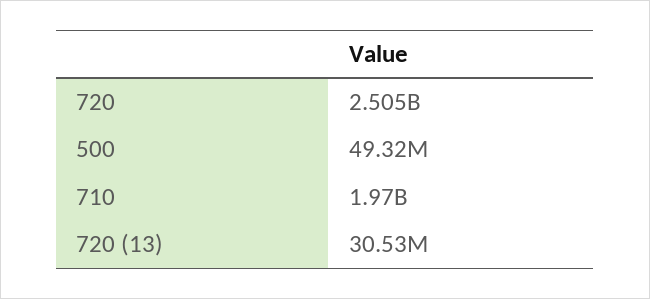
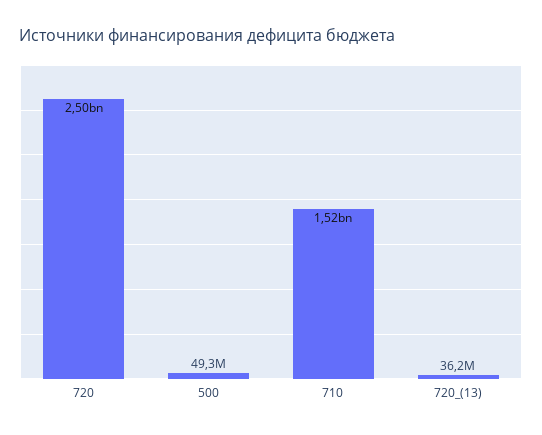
710: 1970000000 -> 1520000000
720 (13): 30530000 -> 36200000

